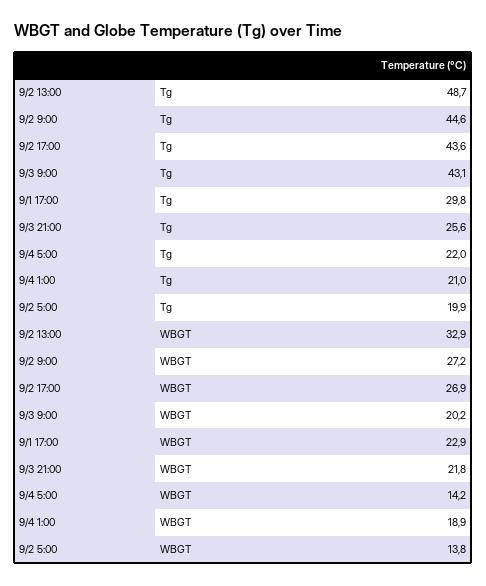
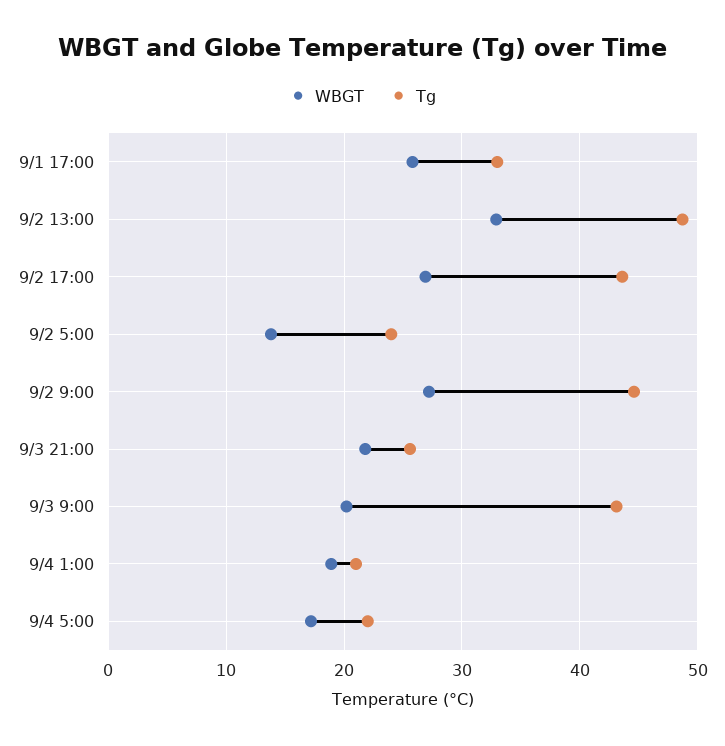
Tg, 9/1 17:00: 29.8 -> 33
Tg, 9/2 5:00: 19.9 -> 24
WBGT, 9/1 17:00: 22.9 -> 26
WBGT, 9/4 5:00: 14.2 -> 17

